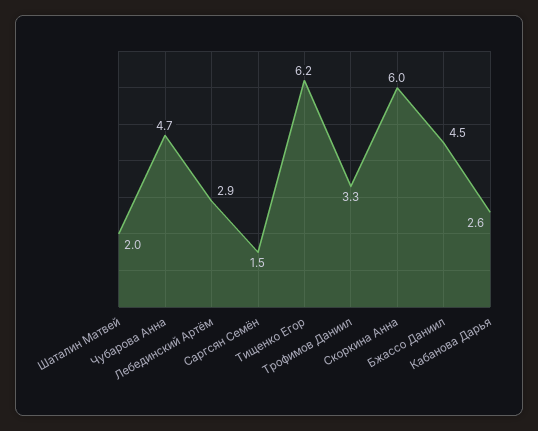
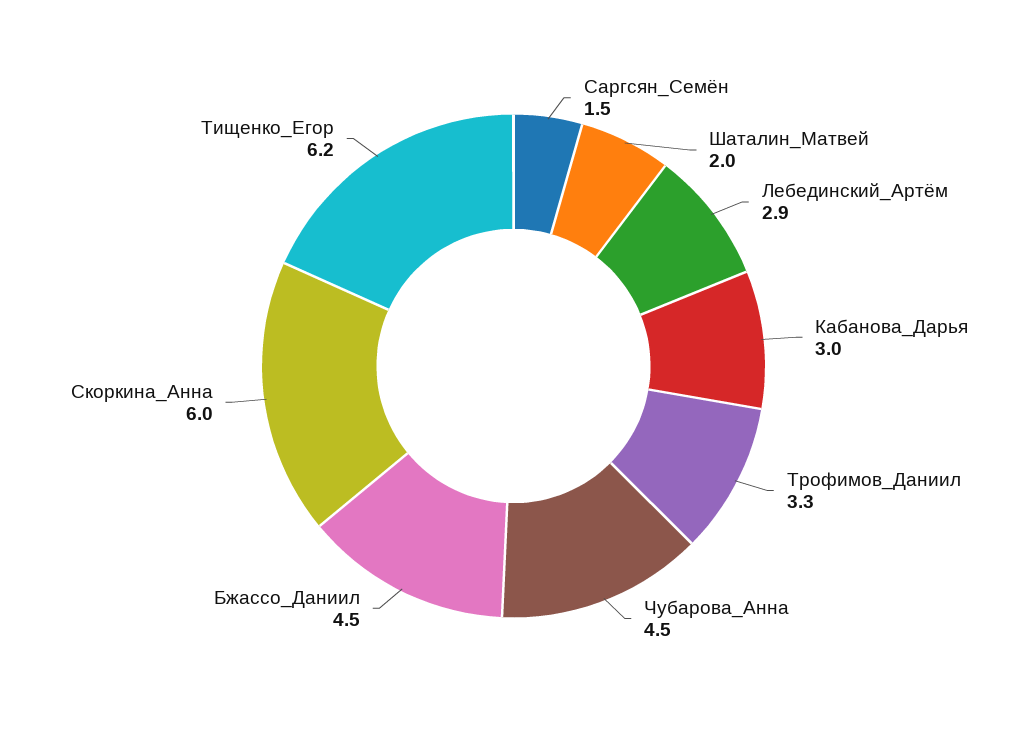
Чубарова Анна: 4.7 -> 4.5
Кабанова Дарья: 2.6 -> 3

